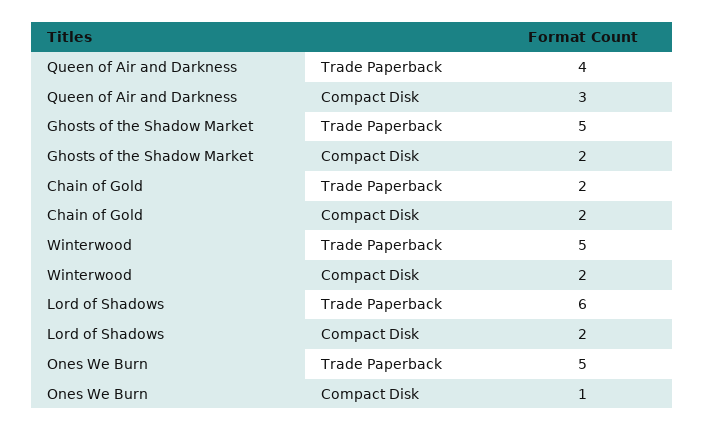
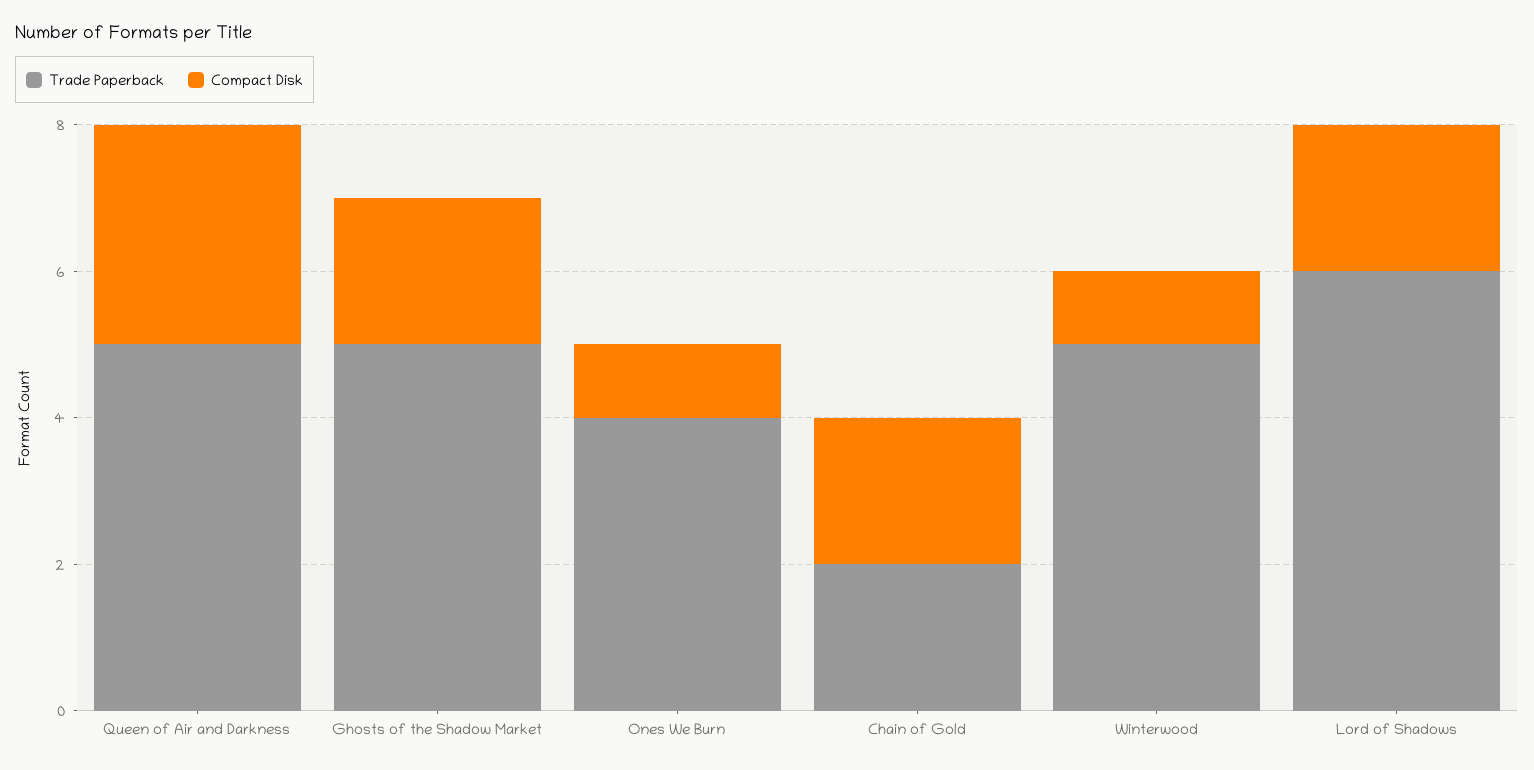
Trade Paperback, Queen of Air and Darkness: 4 -> 5
Compact Disk, Winterwood: 2 -> 1
Trade Paperback, Ones We Burn: 5 -> 4

